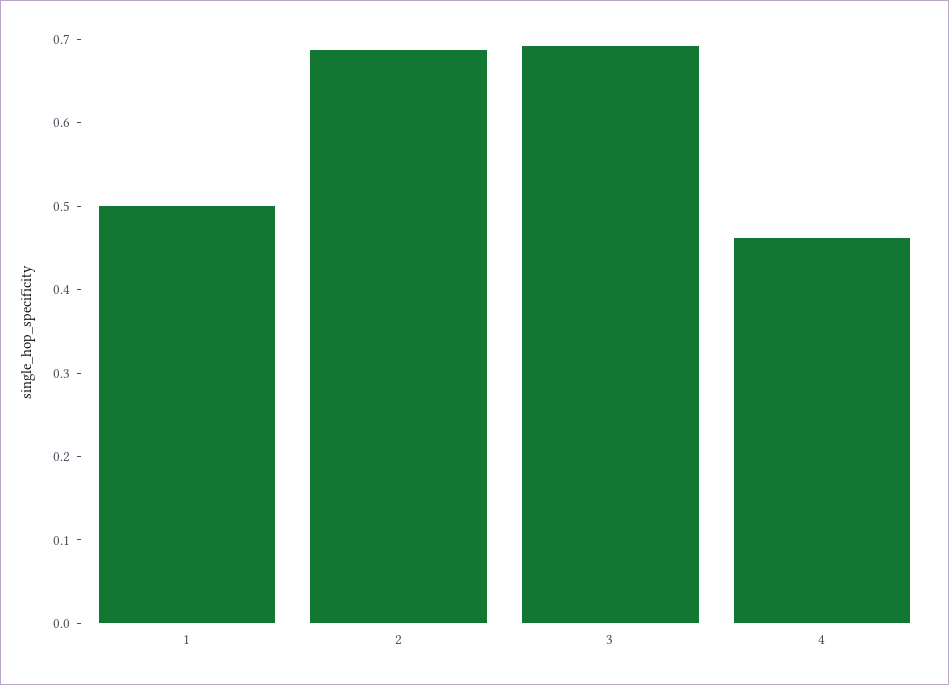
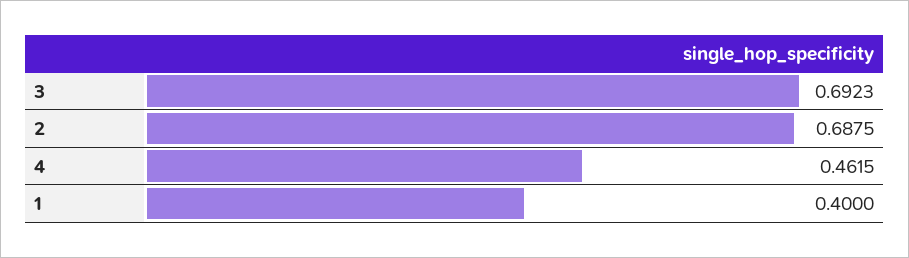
1: 0.5 -> 0.4

